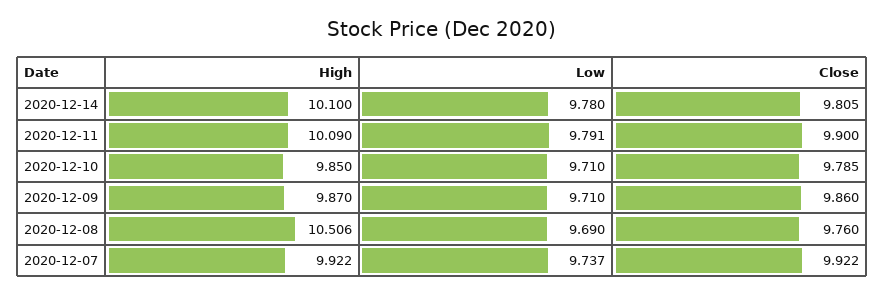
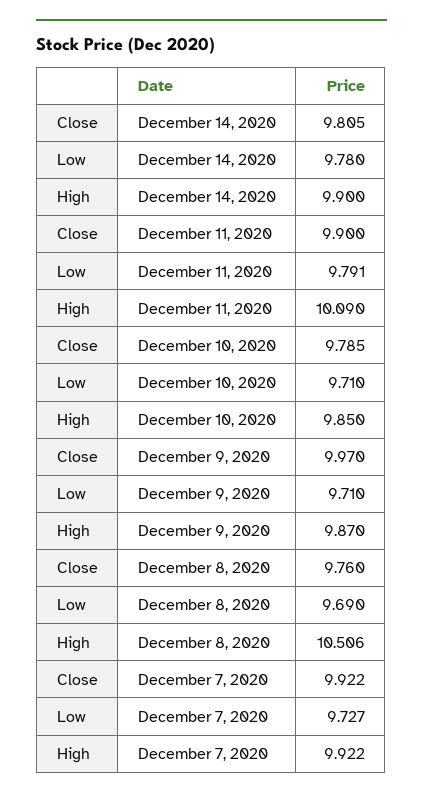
High, 2020-12-14: 10.1 -> 9.9
Close, 2020-12-09: 9.86 -> 9.97
Low, 2020-12-07: 9.737 -> 9.727

